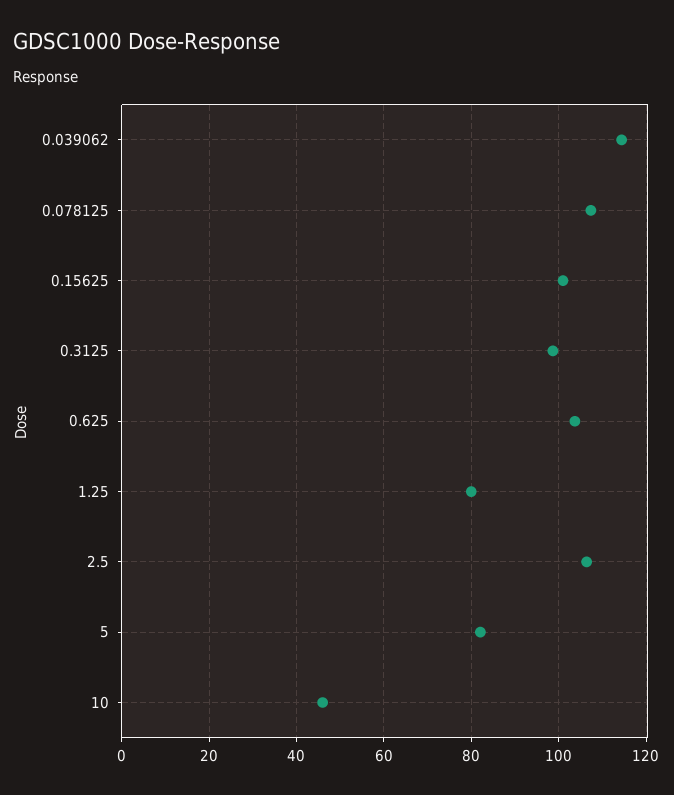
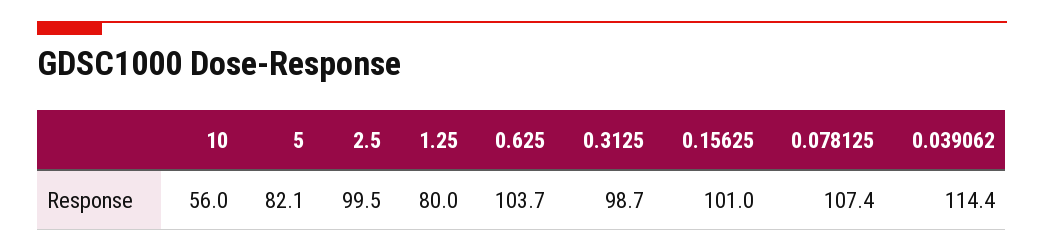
2.5: 106 -> 99.5
10: 46 -> 56

